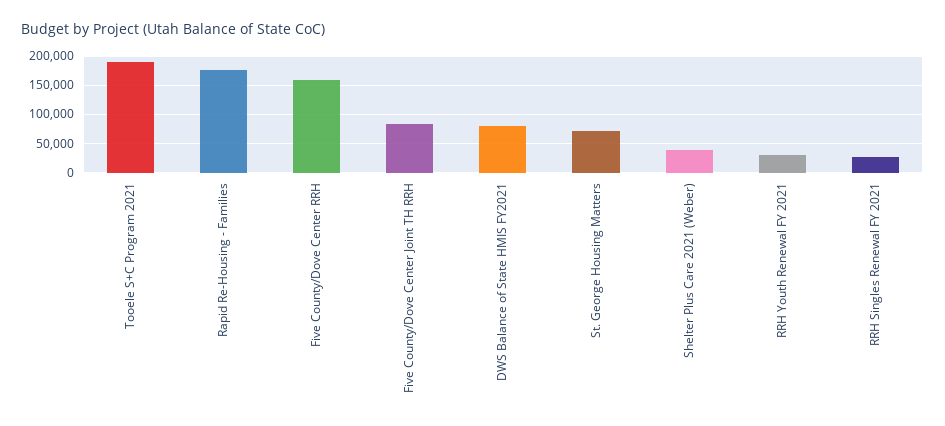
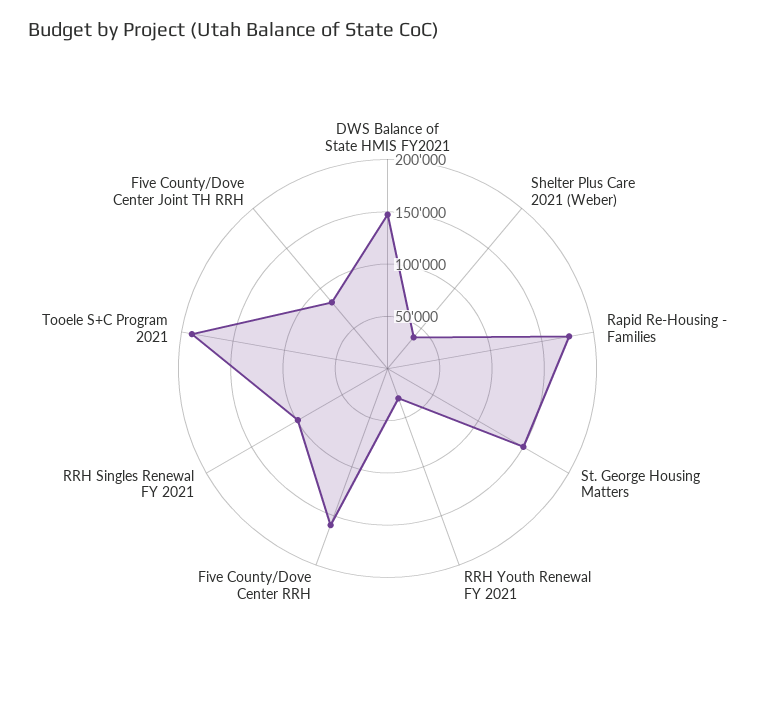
DWS Balance of State HMIS FY2021: 75000 -> 150000
St. George Housing Matters: 75000 -> 150000
RRH Singles Renewal FY 2021: 25000 -> 100000

